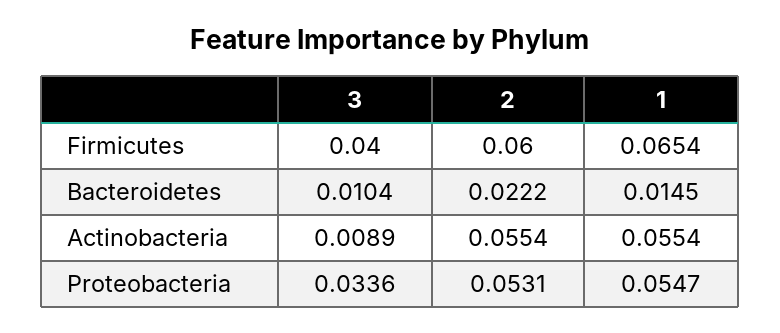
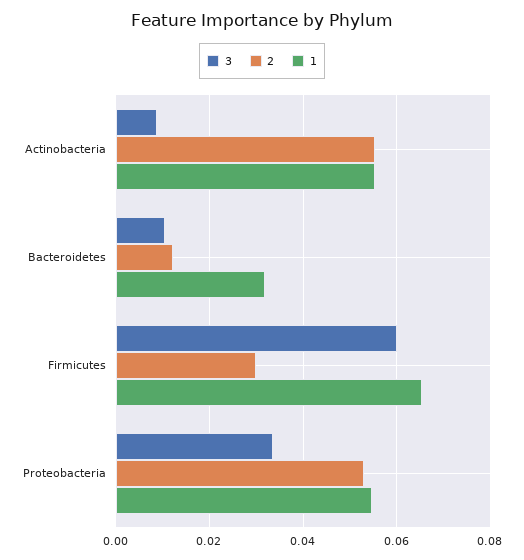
3, Firmicutes: 0.04 -> 0.06
2, Firmicutes: 0.06 -> 0.03
2, Bacteroidetes: 0.0222 -> 0.012
1, Bacteroidetes: 0.0145 -> 0.032

